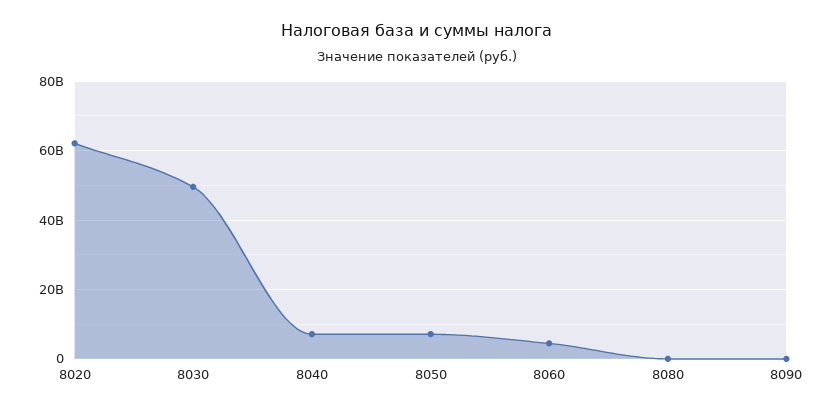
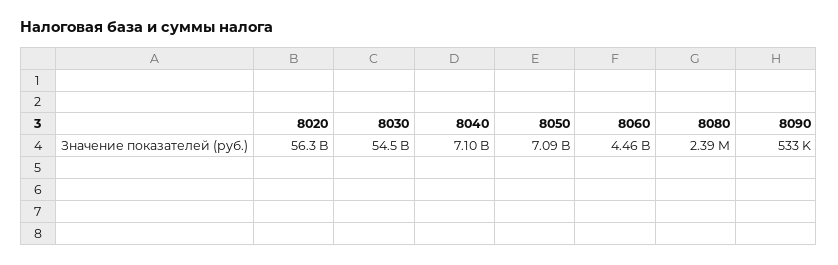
8020: 62000000000 -> 56300000000
8030: 50000000000 -> 54500000000

